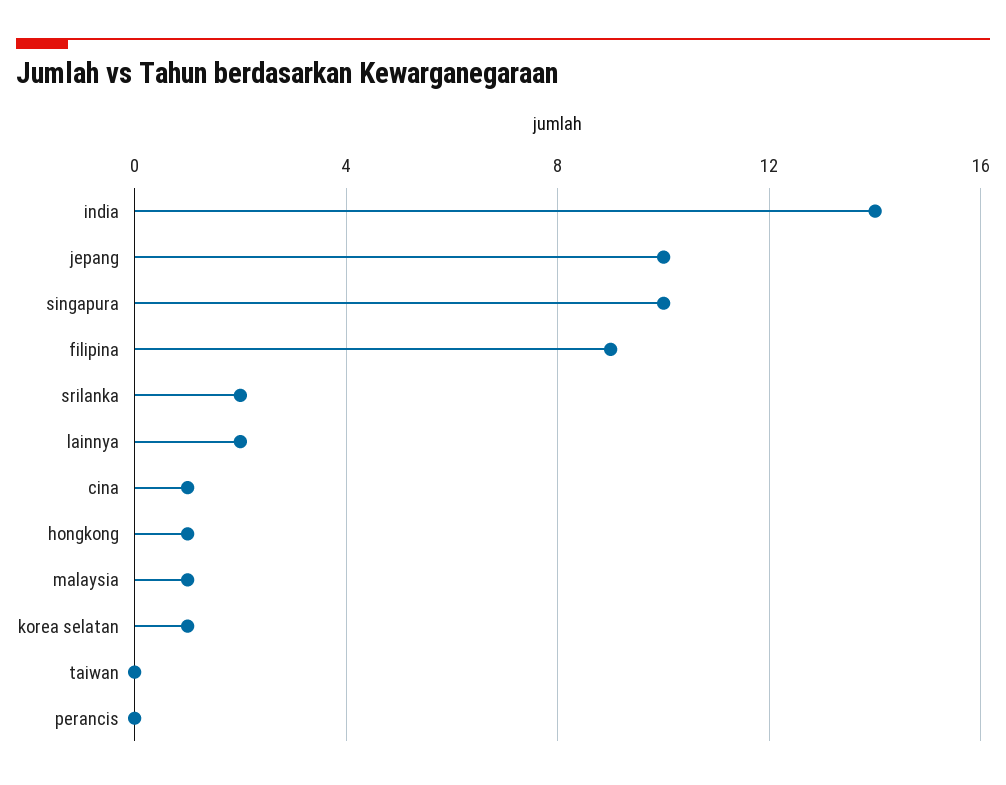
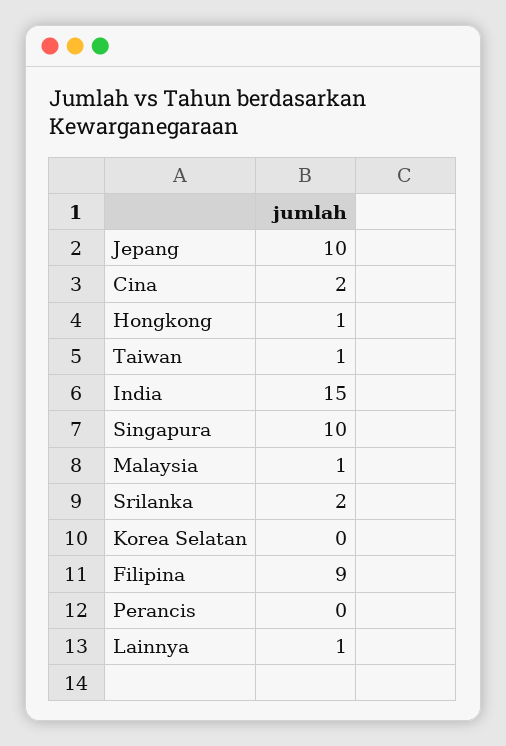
india: 14 -> 15
lainnya: 2 -> 1
cina: 1 -> 2
korea selatan: 1 -> 0
taiwan: 0 -> 1

